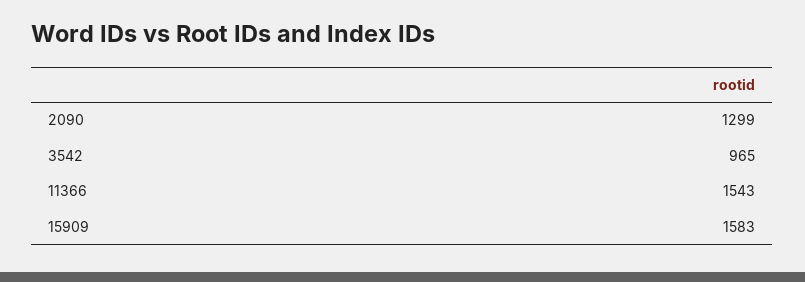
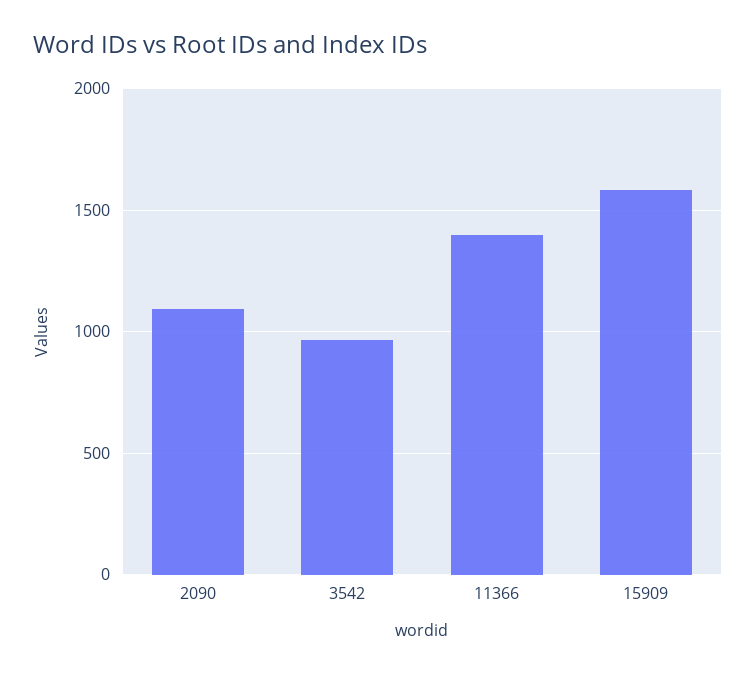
2090: 1299 -> 1100
11366: 1543 -> 1400

